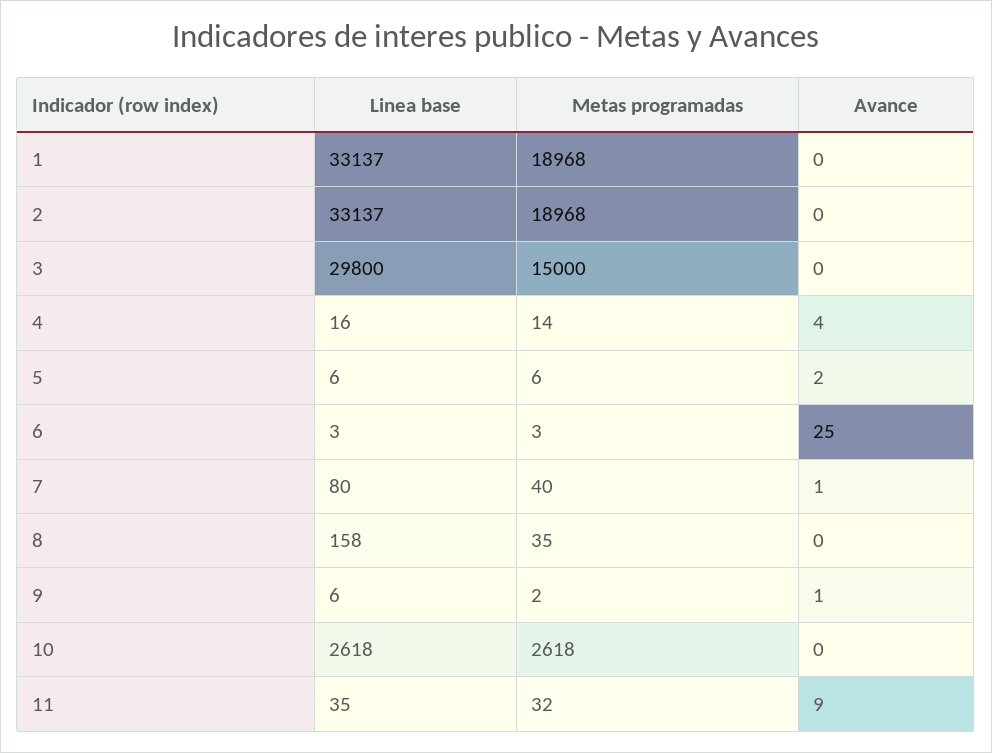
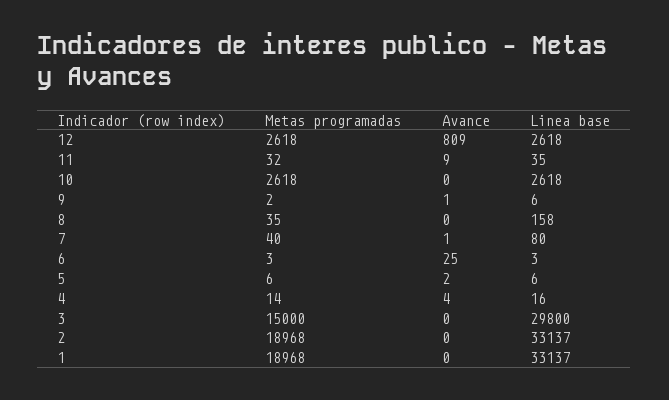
Metas programadas, 12: none -> 2618
Avance, 12: none -> 809
Linea base, 12: none -> 2618

